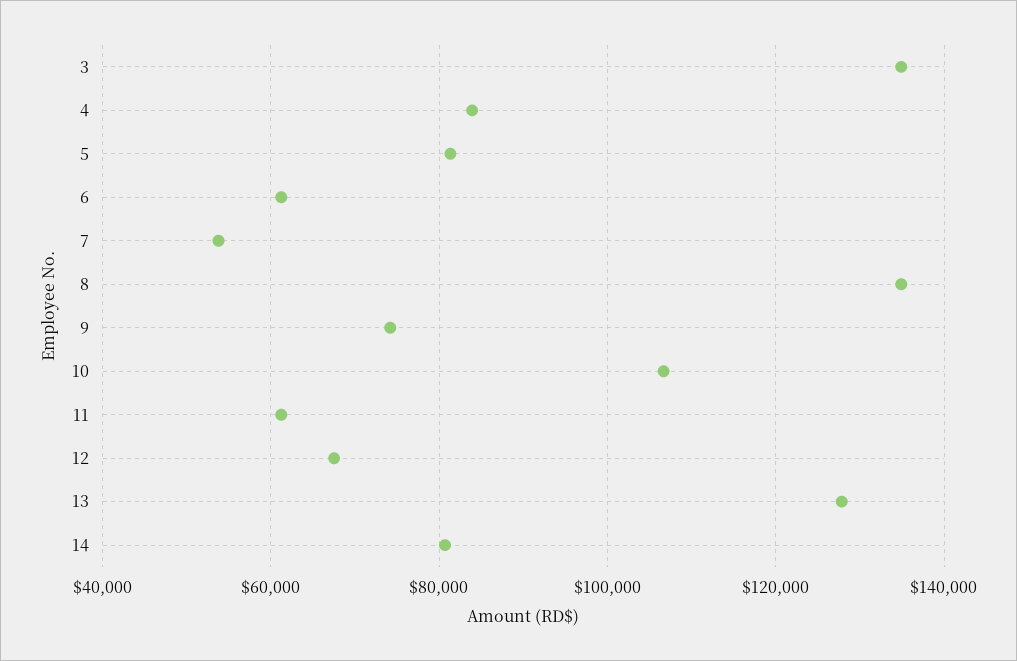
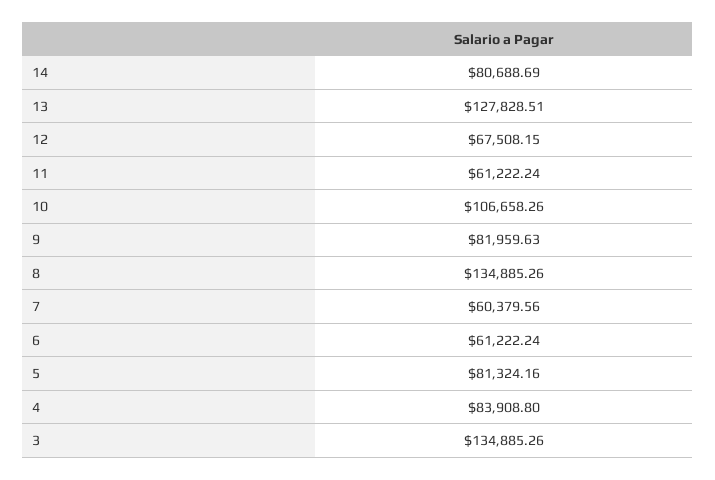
7: 54000 -> 60379.56
9: 74000 -> 81959.63

